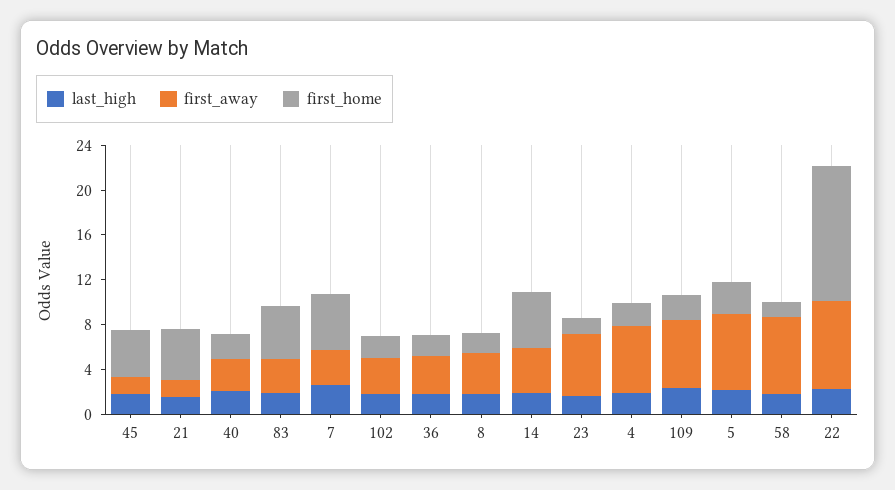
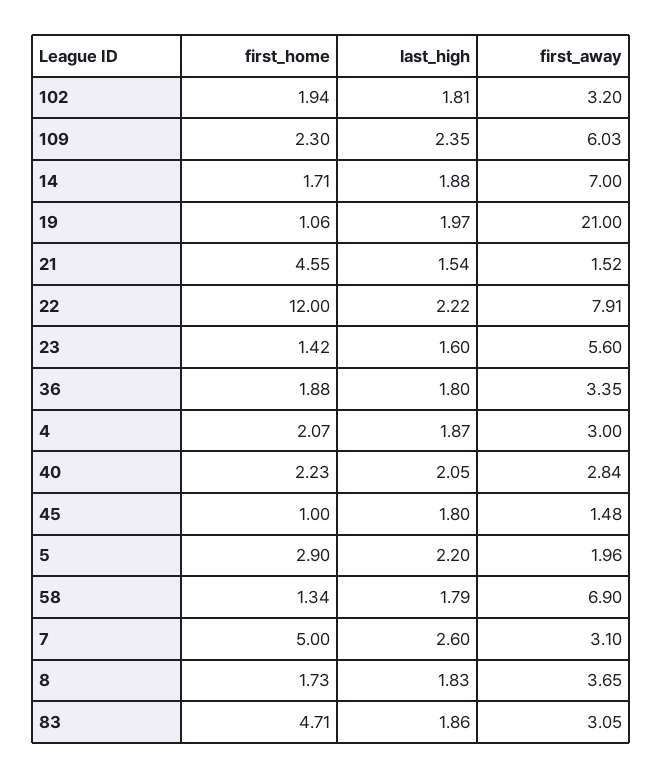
first_home, 45: 4 -> 1
first_away, 14: 4 -> 7
first_home, 14: 5 -> 1.71
first_away, 4: 6 -> 3
first_away, 5: 7 -> 1.96
first_home, 19: none -> 1.06
last_high, 19: none -> 1.97
first_away, 19: none -> 21

